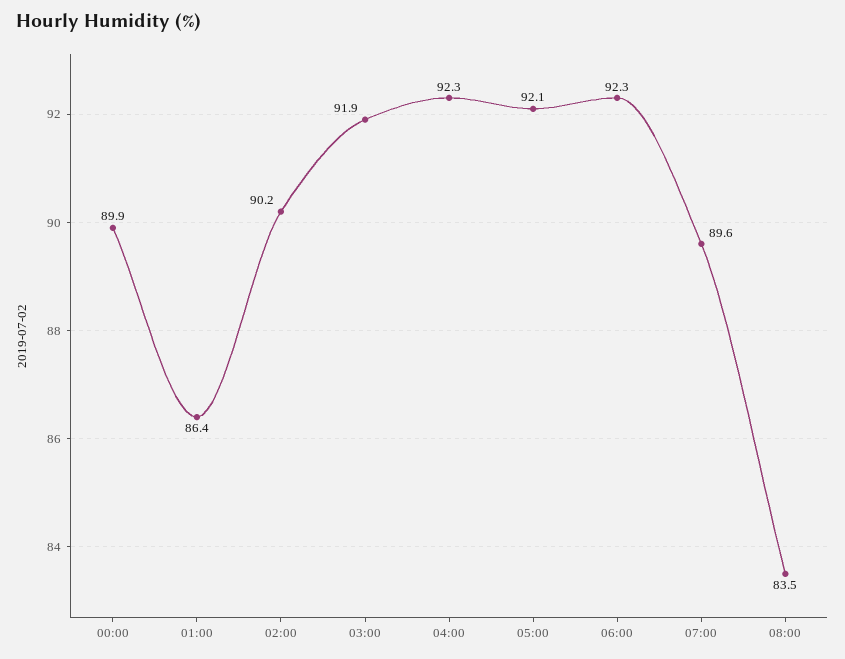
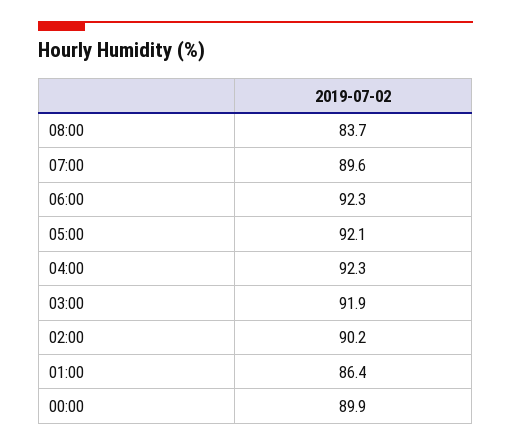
08:00: 83.5 -> 83.7

